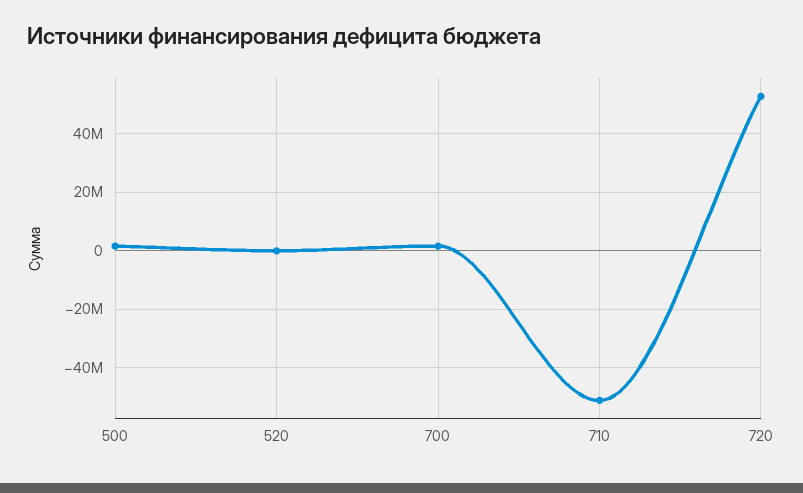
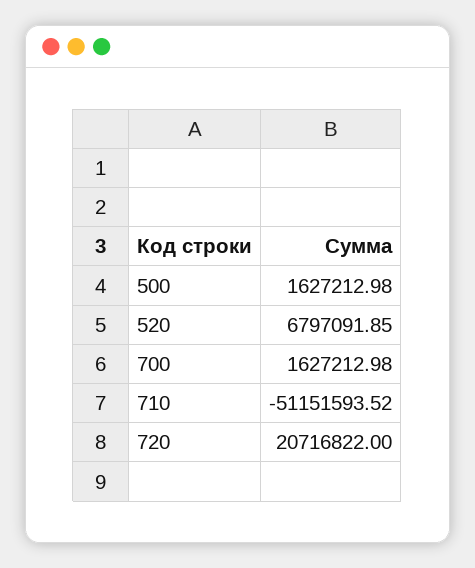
520: 0 -> 6797091.85
720: 52500000 -> 20716822

